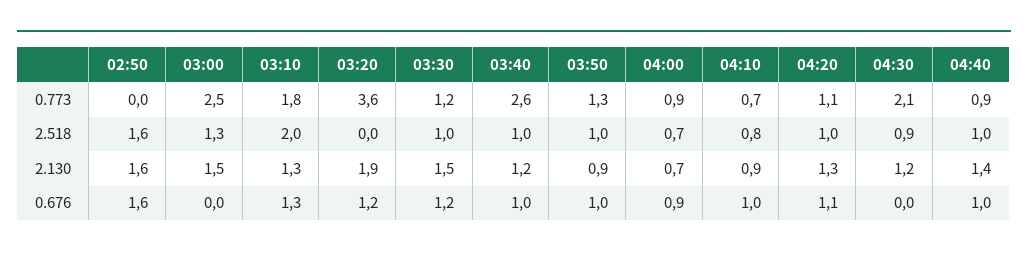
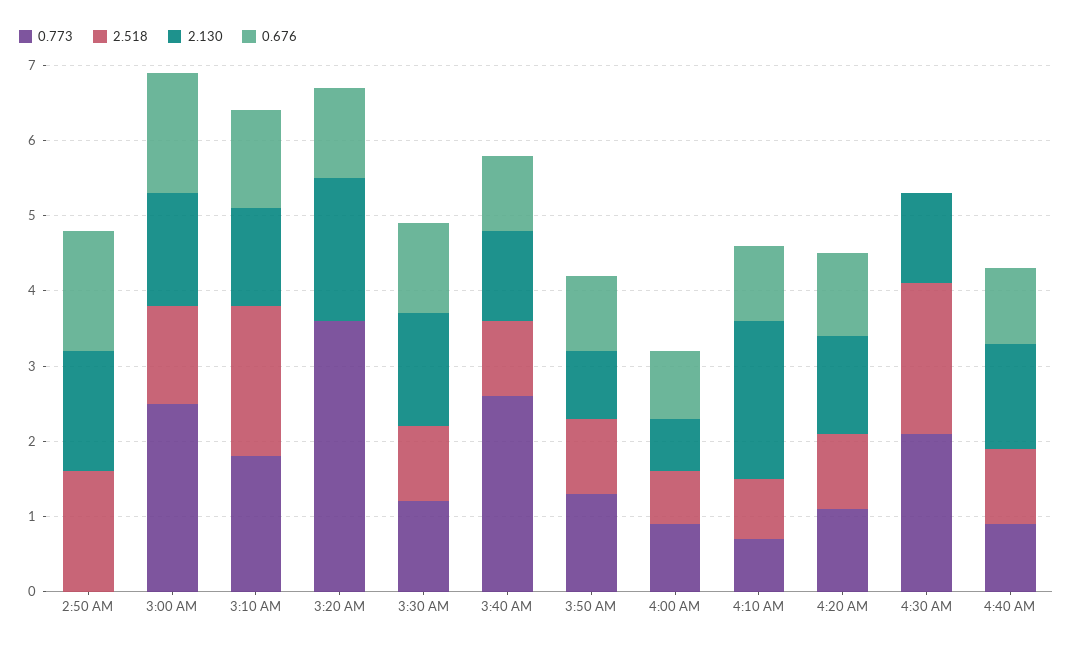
2.518, 04:30: 0.9 -> 2
2.130, 04:10: 0.9 -> 2
0.676, 03:00: 0 -> 1.5

